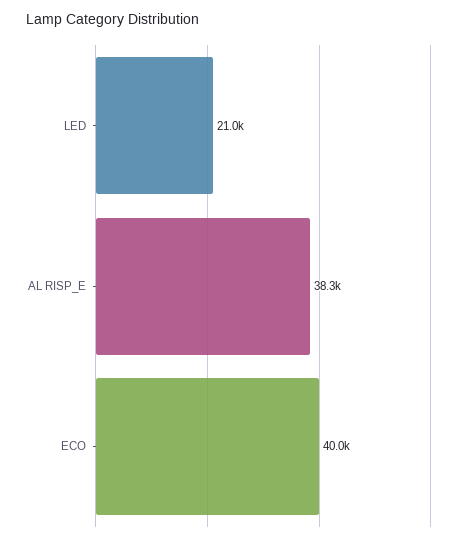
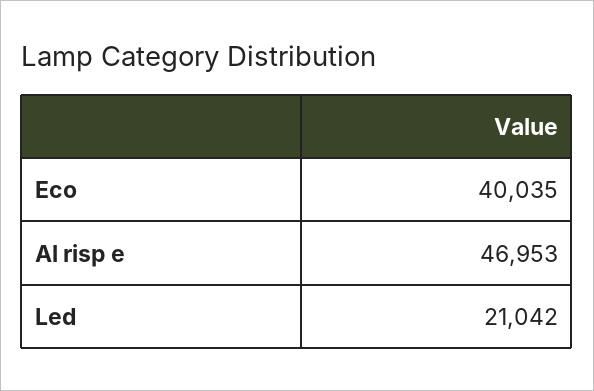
AL RISP_E: 38300 -> 46953

